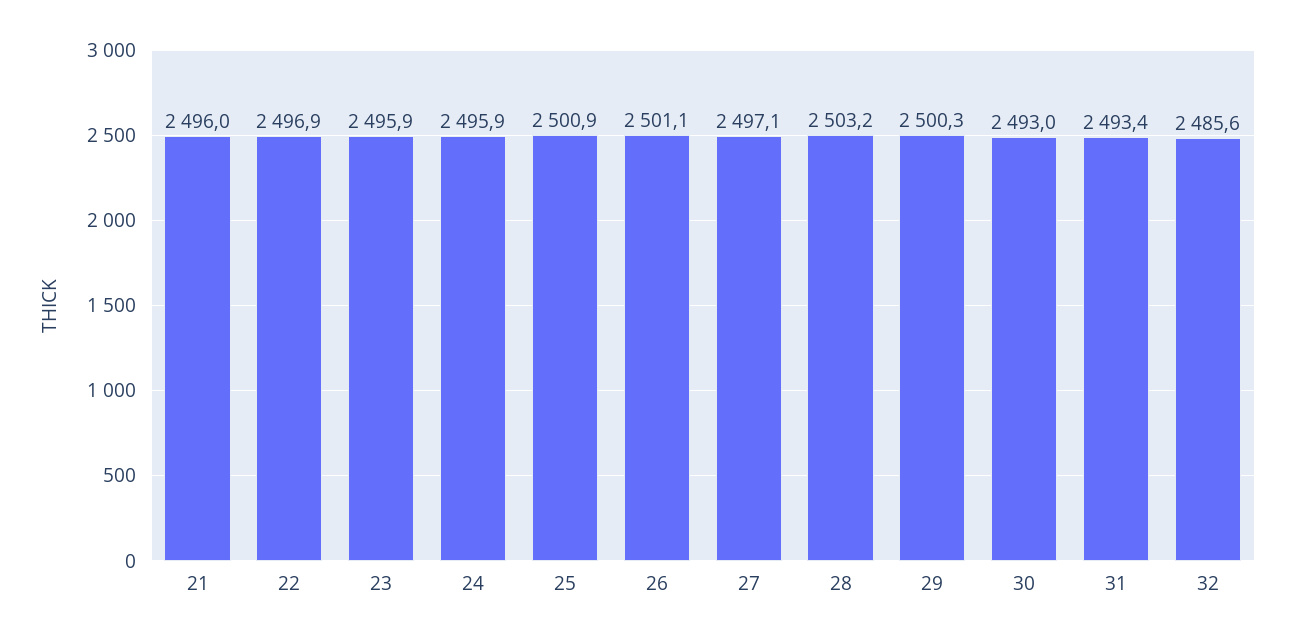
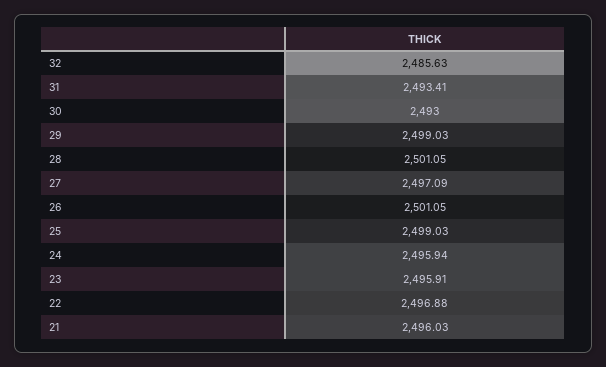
25: 2500.9 -> 2499.03
28: 2503.2 -> 2501.05
29: 2500.3 -> 2499.03

